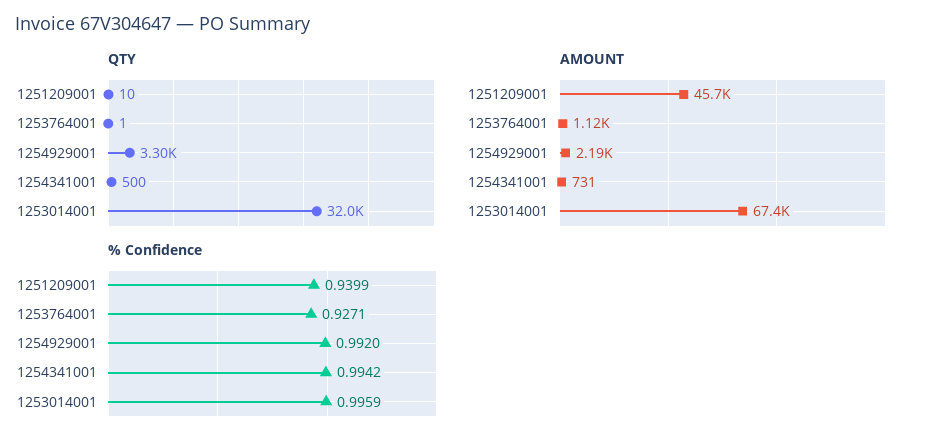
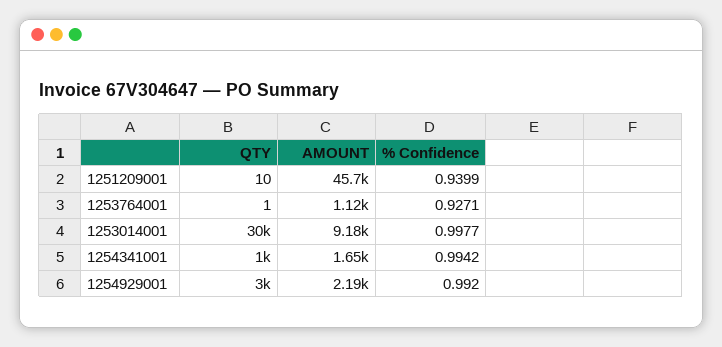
QTY, 1254929001: 3300 -> 3000
QTY, 1254341001: 500 -> 1000
QTY, 1253014001: 32000 -> 30000
AMOUNT, 1254341001: 731 -> 1650
AMOUNT, 1253014001: 67400 -> 9180
% Confidence, 1253014001: 0.9959 -> 0.9977

